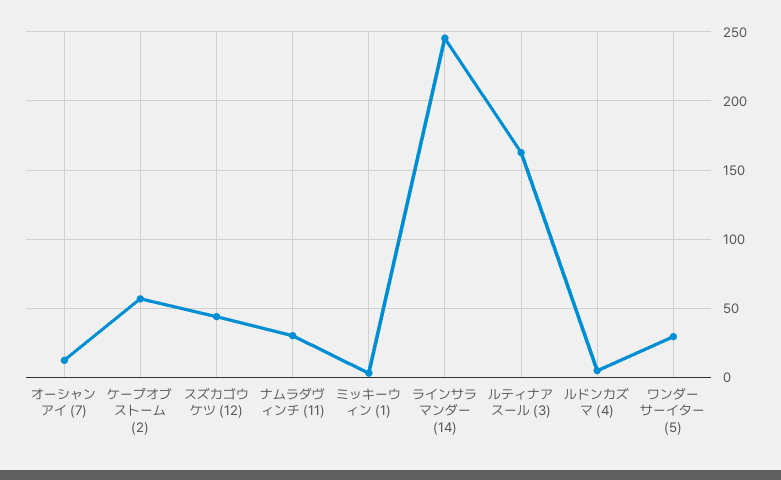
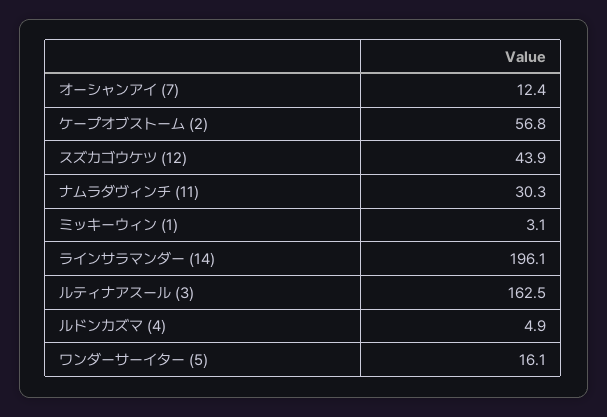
ラインサラマンダー (14): 245 -> 196.1
ワンダーサーイター (5): 30 -> 16.1

